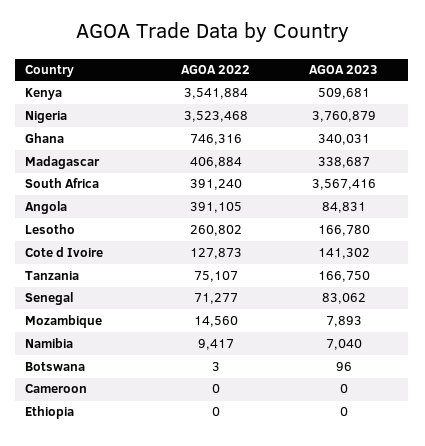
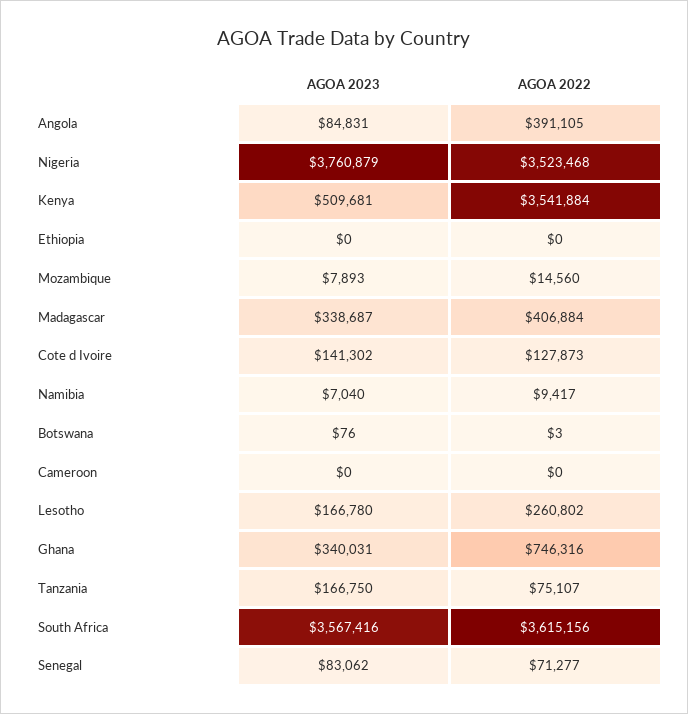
AGOA 2022, South Africa: 391240 -> 3615156
AGOA 2023, Botswana: 96 -> 76

